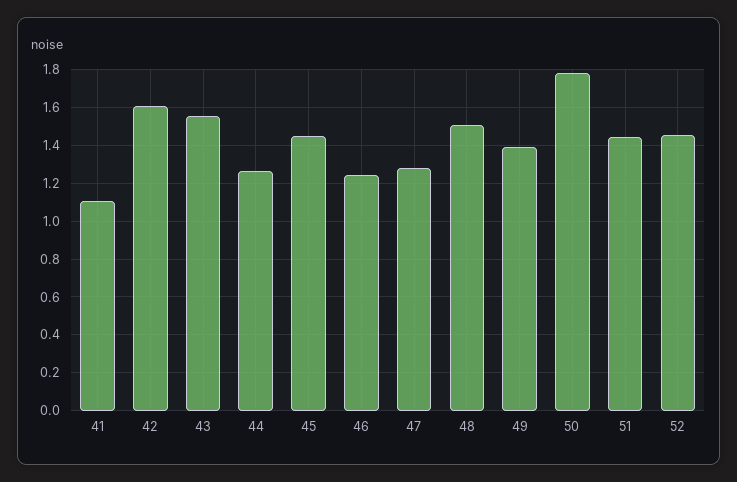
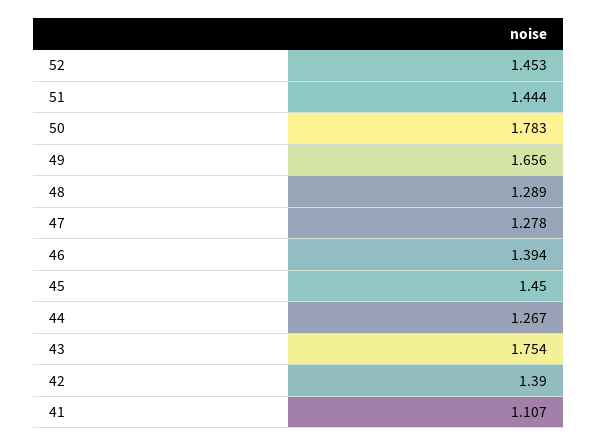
42: 1.6 -> 1.39
43: 1.55 -> 1.754
46: 1.25 -> 1.394
48: 1.5 -> 1.289
49: 1.4 -> 1.656

